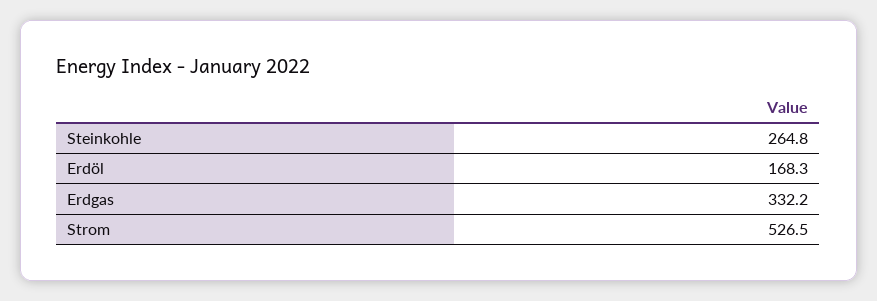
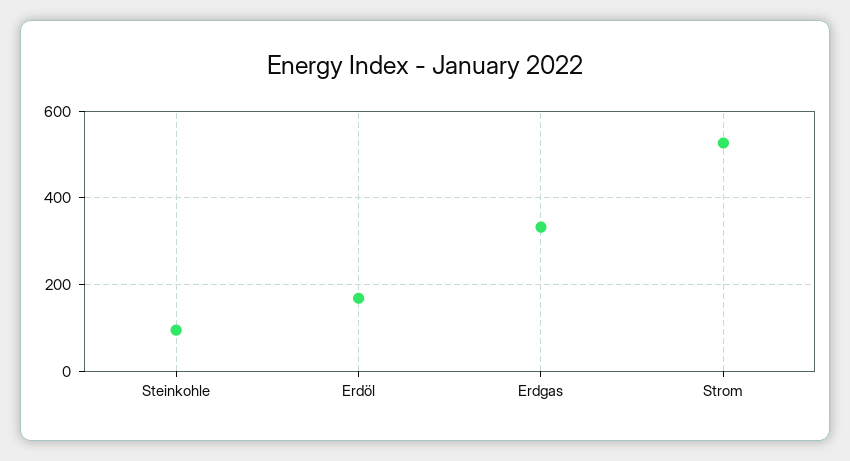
Steinkohle: 264.8 -> 100

